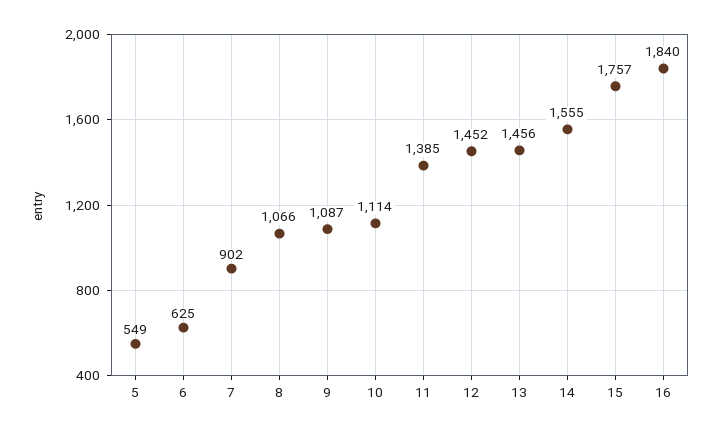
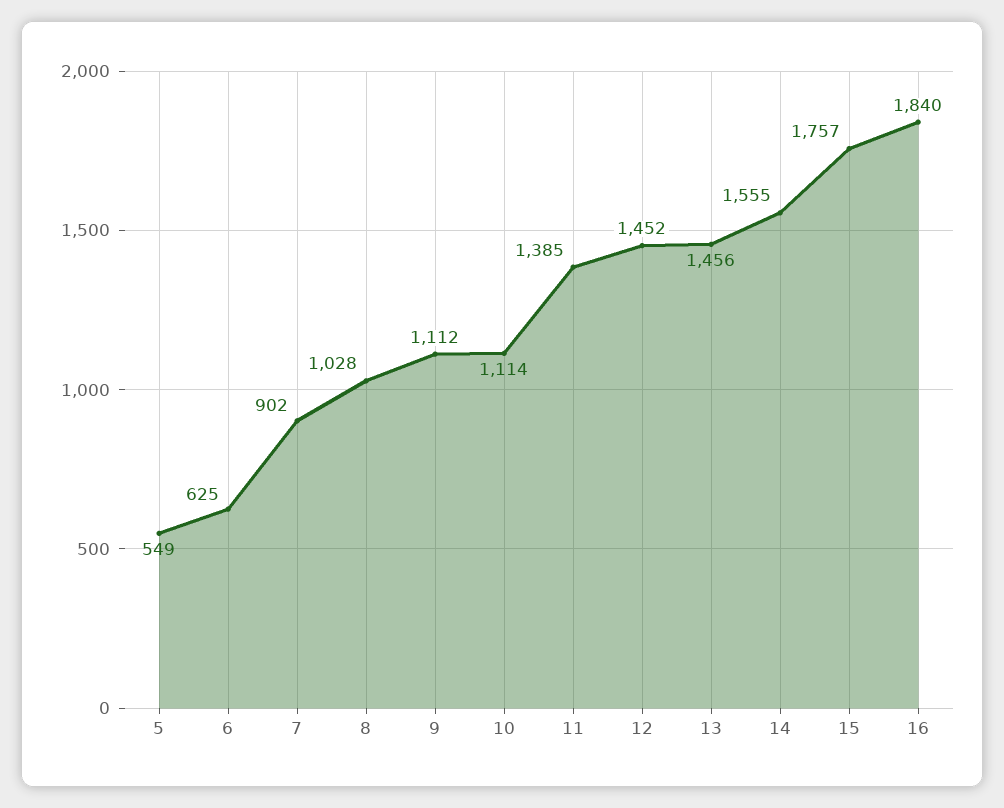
8: 1066 -> 1028
9: 1087 -> 1112

